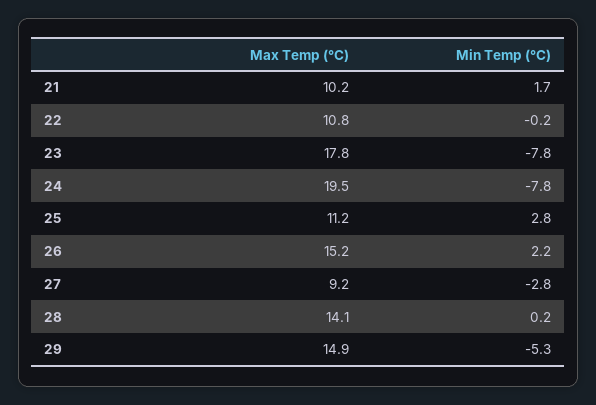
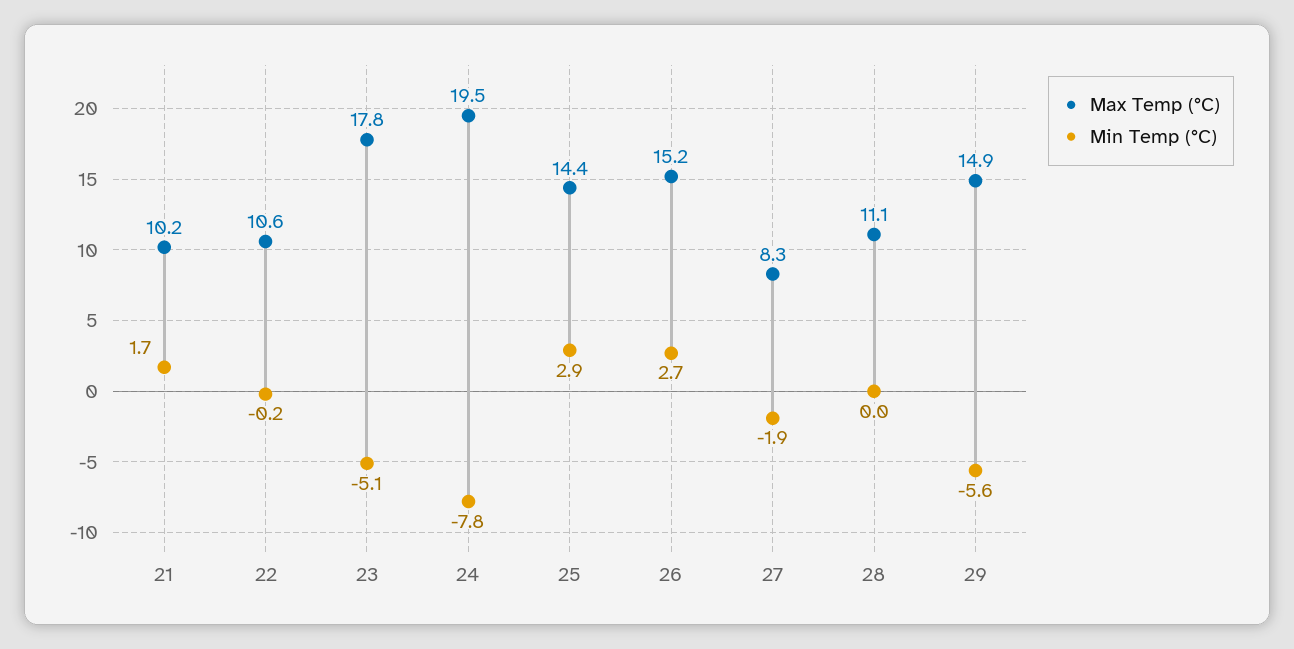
Max Temp (°C), 22: 10.8 -> 10.6
Min Temp (°C), 23: -7.8 -> -5.1
Max Temp (°C), 25: 11.2 -> 14.4
Min Temp (°C), 25: 2.8 -> 2.9
Min Temp (°C), 26: 2.2 -> 2.7
Max Temp (°C), 27: 9.2 -> 8.3
Min Temp (°C), 27: -2.8 -> -1.9
Max Temp (°C), 28: 14.1 -> 11.1
Min Temp (°C), 28: 0.2 -> 0
Min Temp (°C), 29: -5.3 -> -5.6

